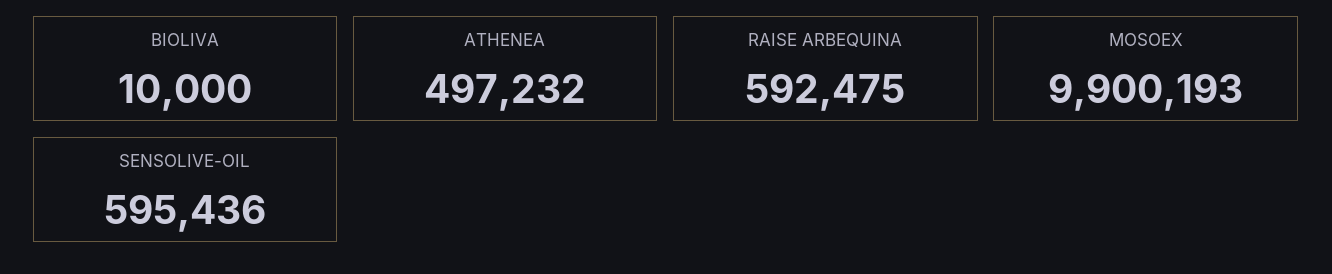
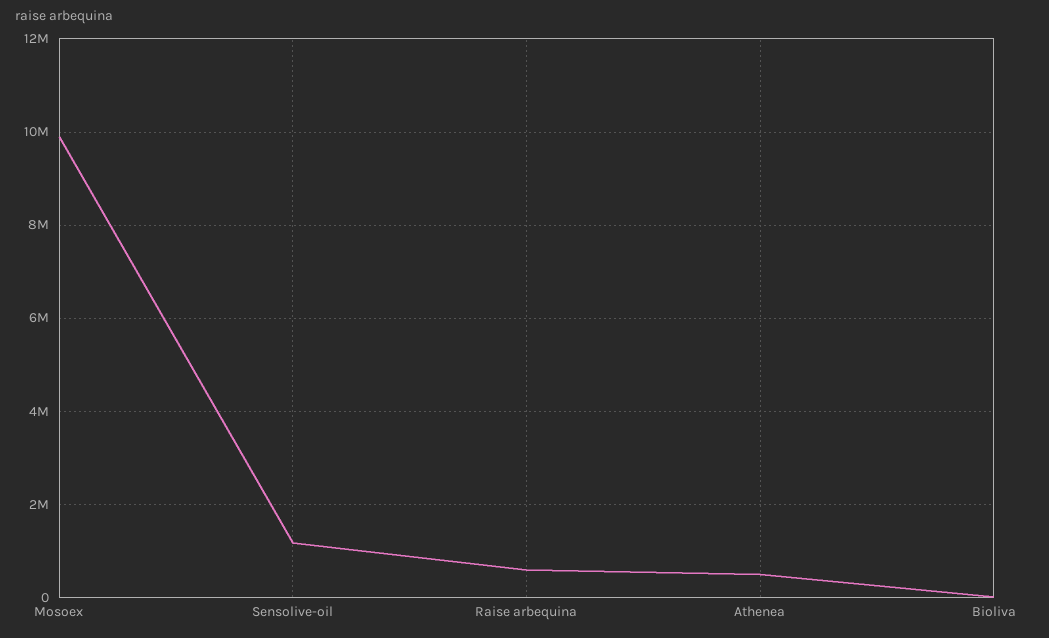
SENSOLIVE-OIL: 595436 -> 1200000

